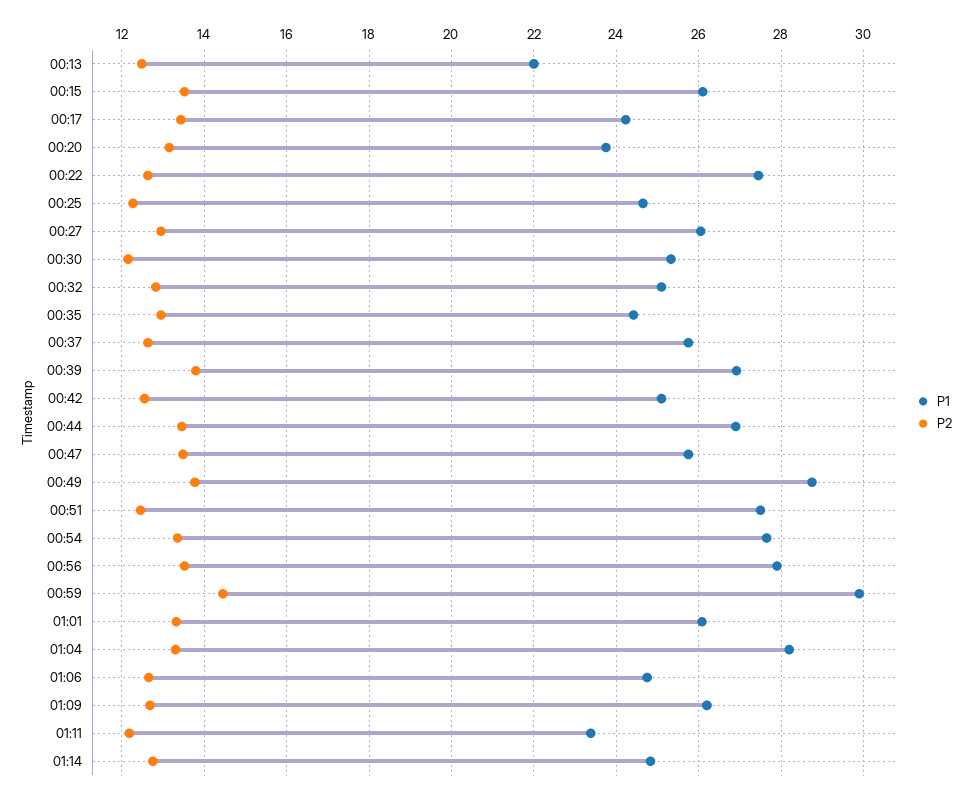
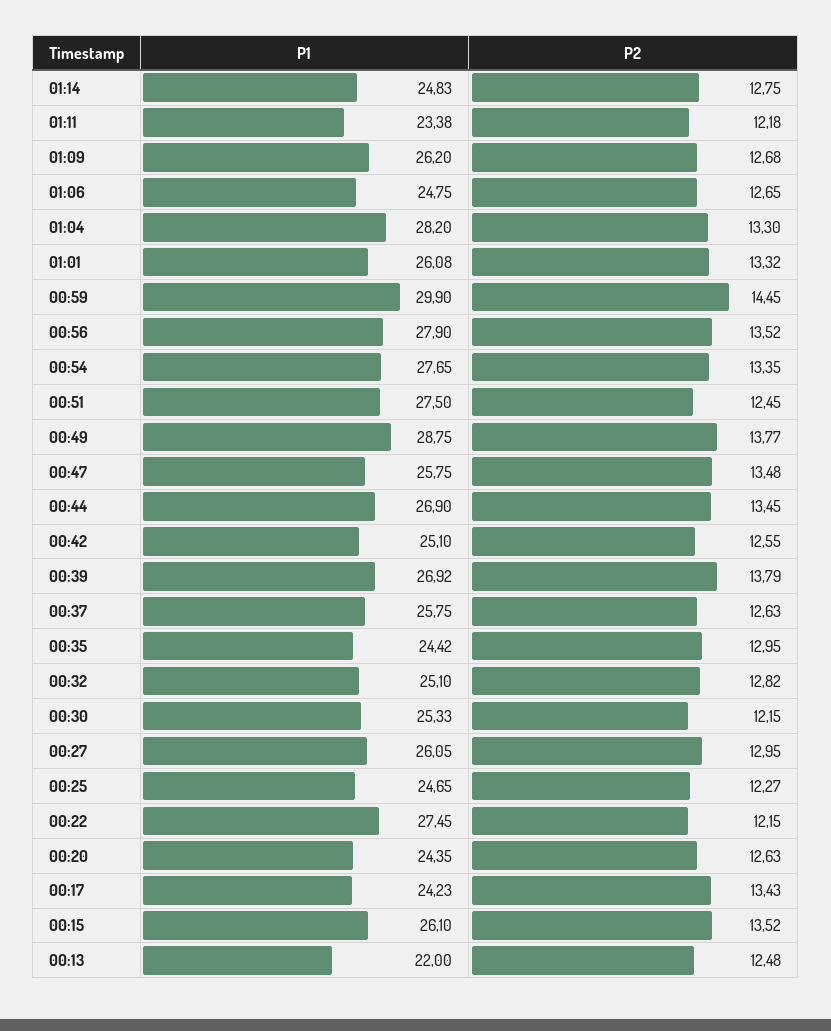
P1, 00:20: 23.8 -> 24.35
P2, 00:20: 13.2 -> 12.63
P2, 00:22: 12.6 -> 12.15

